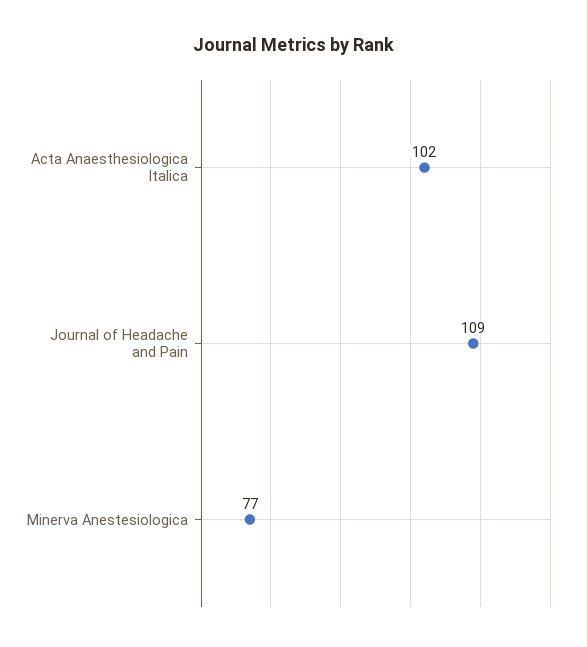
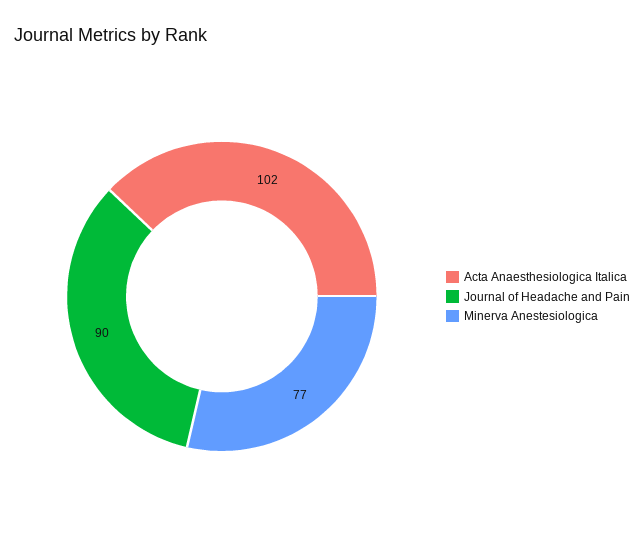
Journal of Headache and Pain: 109 -> 90

